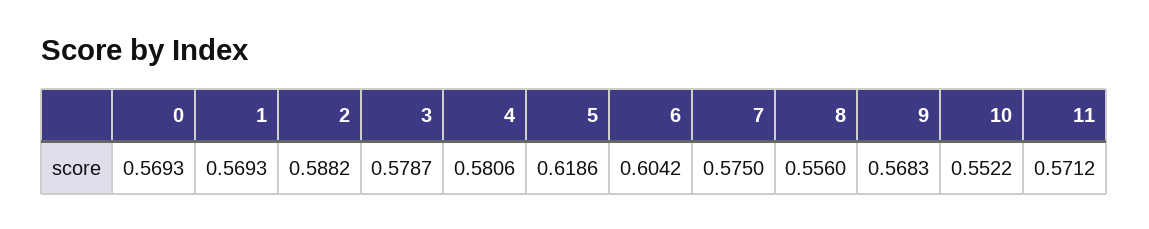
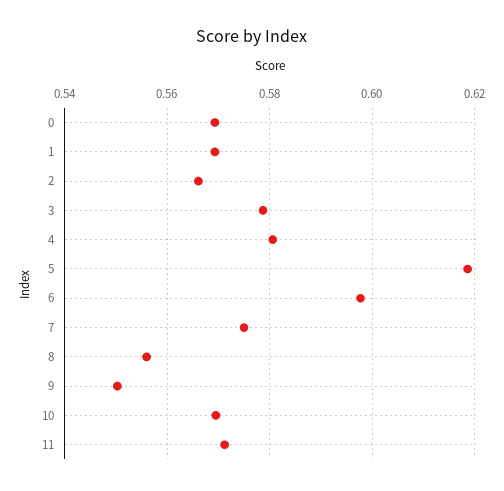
2: 0.5882 -> 0.566
6: 0.6042 -> 0.598
9: 0.5683 -> 0.55
10: 0.5522 -> 0.57

